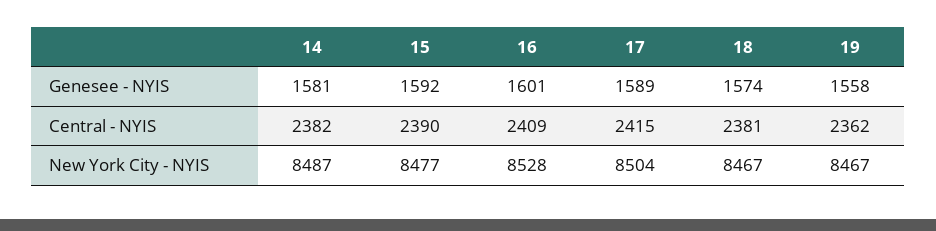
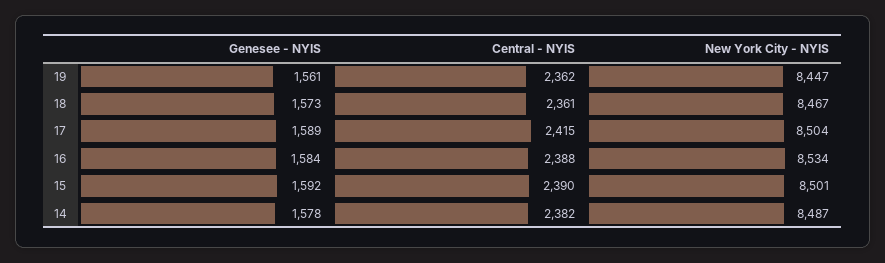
14, Genesee - NYIS: 1581 -> 1578
16, Genesee - NYIS: 1601 -> 1584
18, Genesee - NYIS: 1574 -> 1573
19, Genesee - NYIS: 1558 -> 1561
16, Central - NYIS: 2409 -> 2388
18, Central - NYIS: 2381 -> 2361
15, New York City - NYIS: 8477 -> 8501
16, New York City - NYIS: 8528 -> 8534
19, New York City - NYIS: 8467 -> 8447

